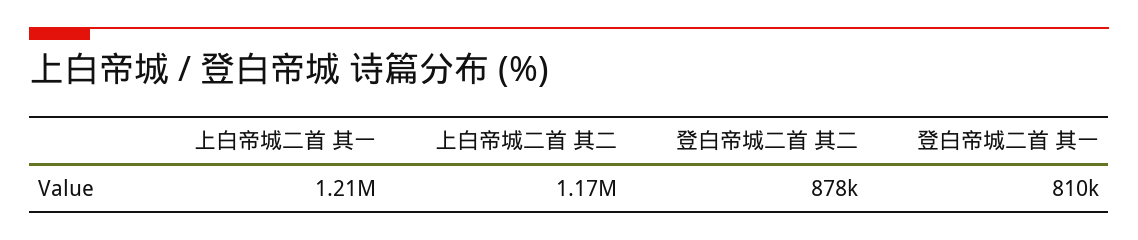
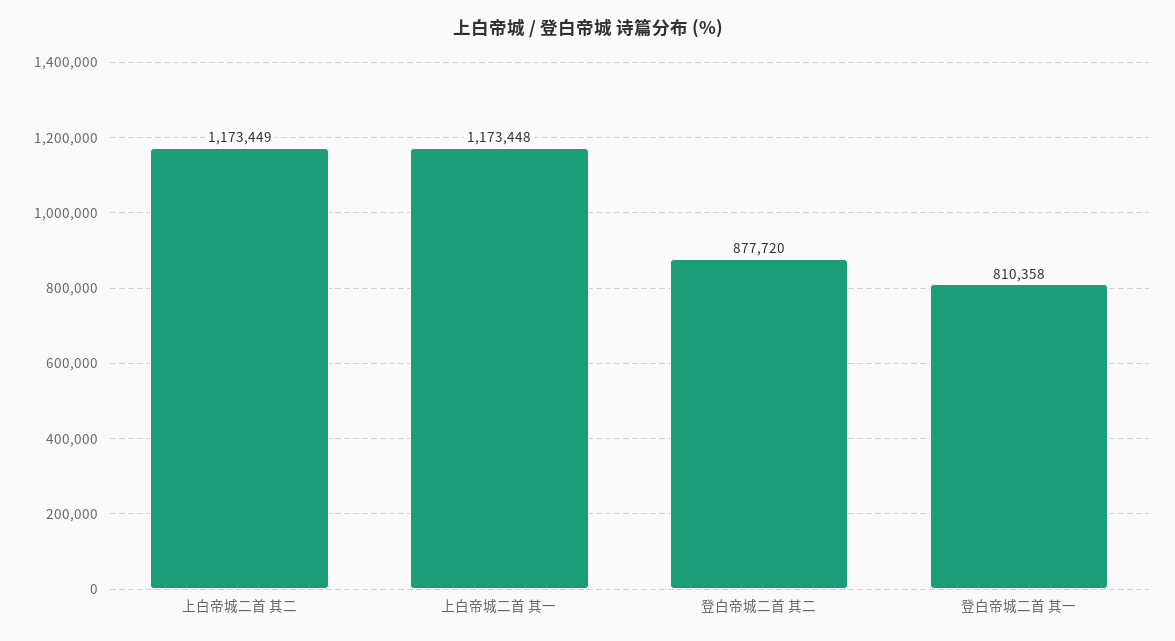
上白帝城二首 其一: 1210000 -> 1173448

